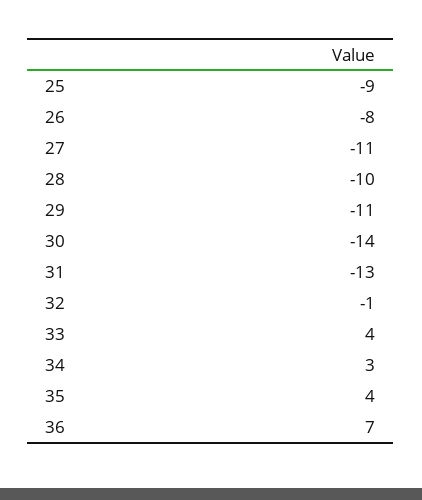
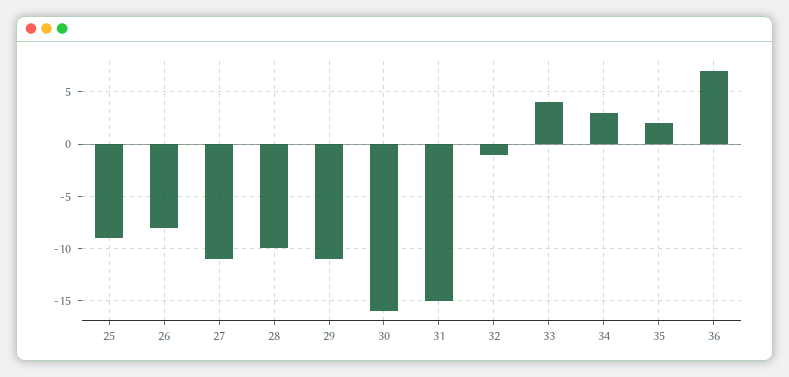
30: -14 -> -16
31: -13 -> -15
35: 4 -> 2

